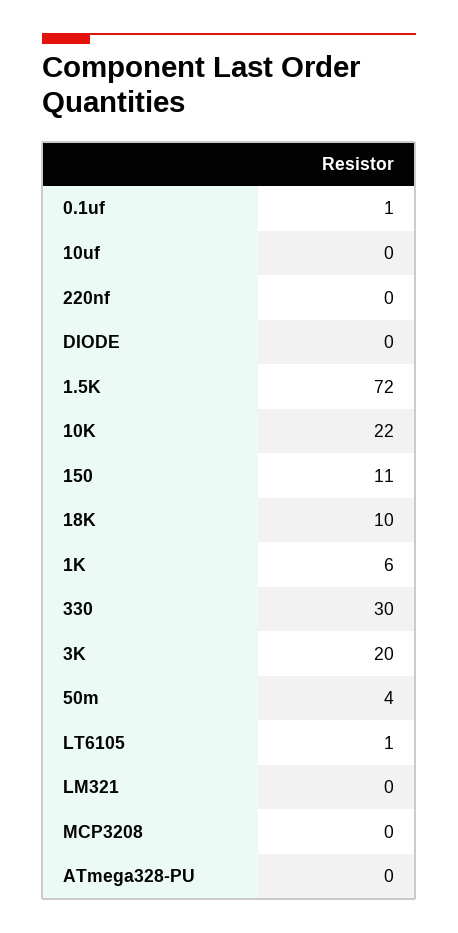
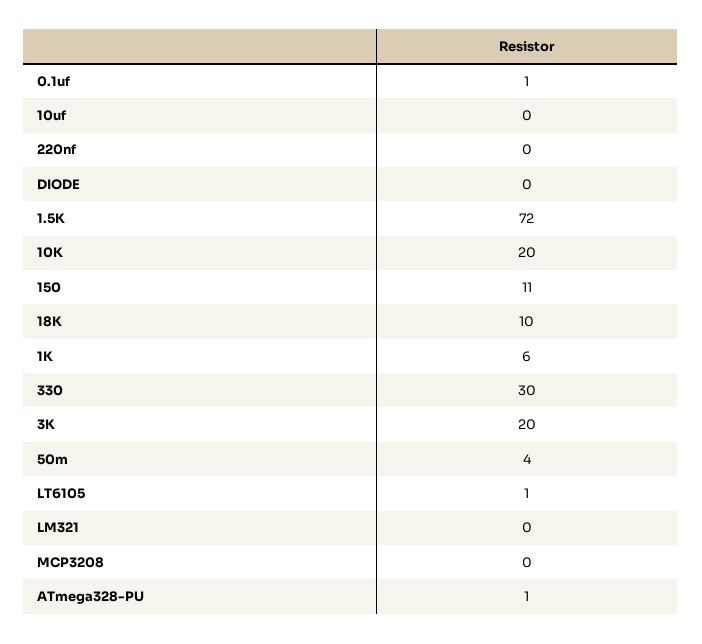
10K: 22 -> 20
ATmega328-PU: 0 -> 1

